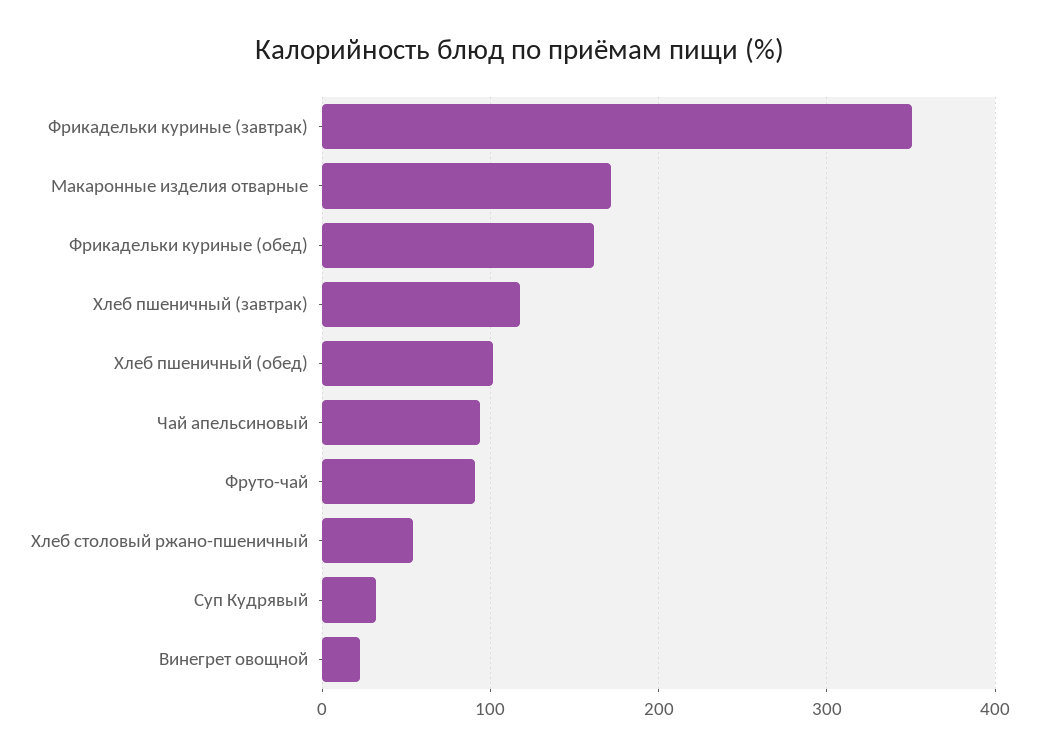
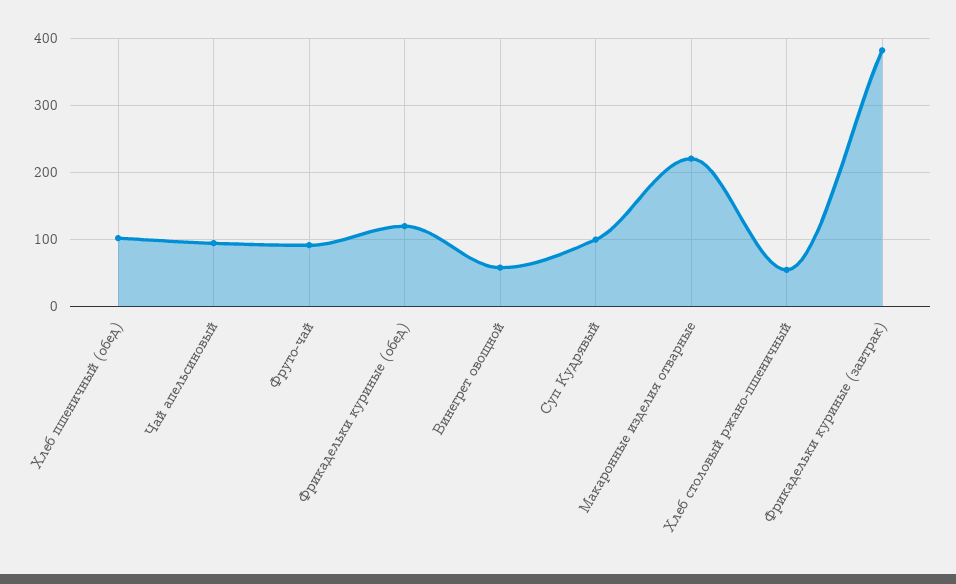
Фрикадельки куриные (завтрак): 350 -> 380
Макаронные изделия отварные: 170 -> 220
Фрикадельки куриные (обед): 160 -> 120
Хлеб пшеничный (завтрак): 120 -> none
Суп Кудрявый: 30 -> 100
Винегрет овощной: 20 -> 60

